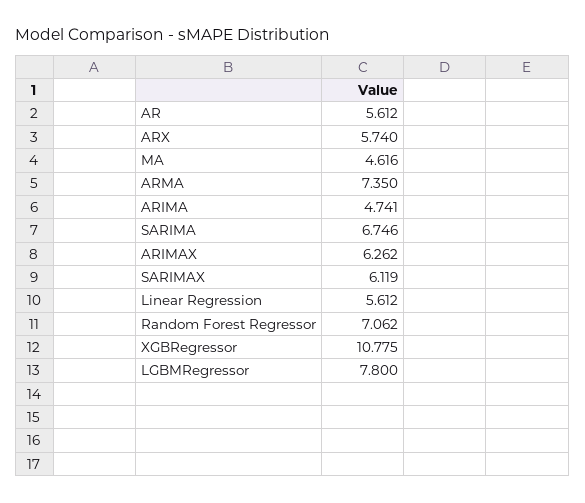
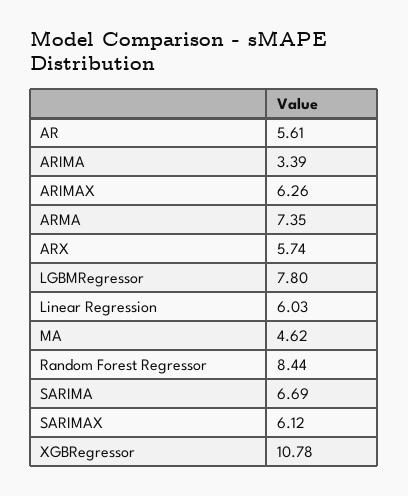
ARIMA: 4.741 -> 3.39
SARIMA: 6.746 -> 6.69
Linear Regression: 5.612 -> 6.03
Random Forest Regressor: 7.062 -> 8.44

